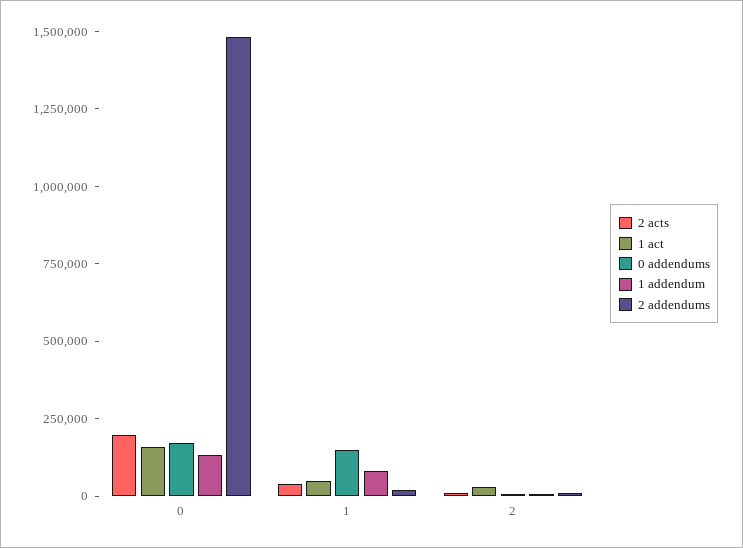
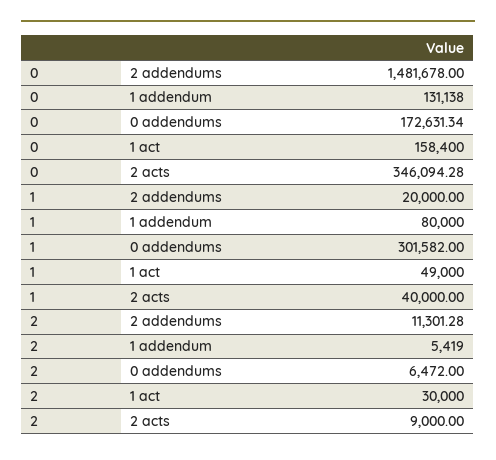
2 acts, 0: 200000 -> 346094.28
0 addendums, 1: 150000 -> 301582

